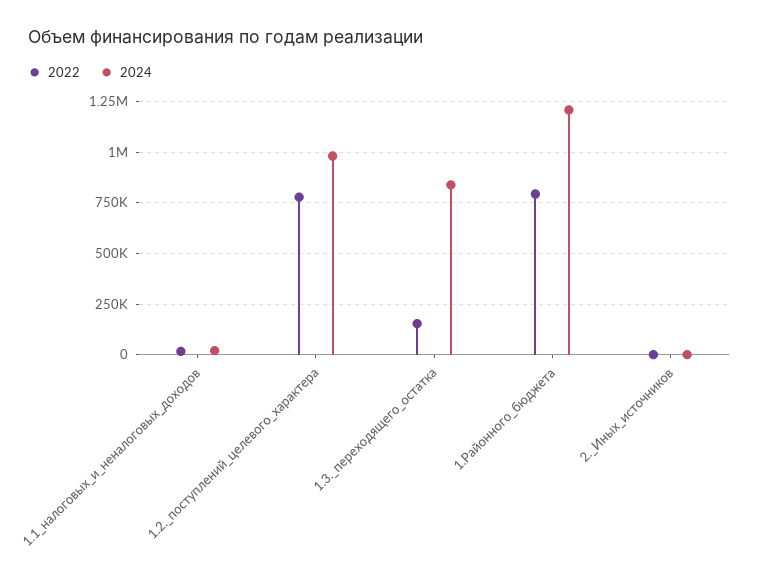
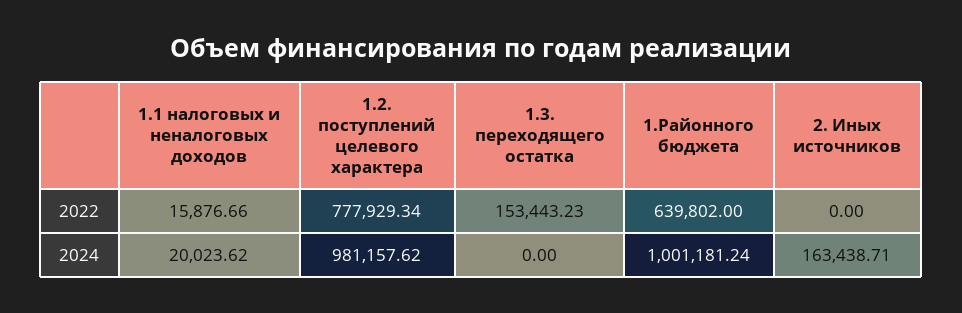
2024, 1.3._переходящего_остатка: 850000 -> 0
2022, 1.Районного_бюджета: 800000 -> 639802
2024, 1.Районного_бюджета: 1200000 -> 1001181.24
2024, 2._Иных_источников: 0 -> 163438.71

